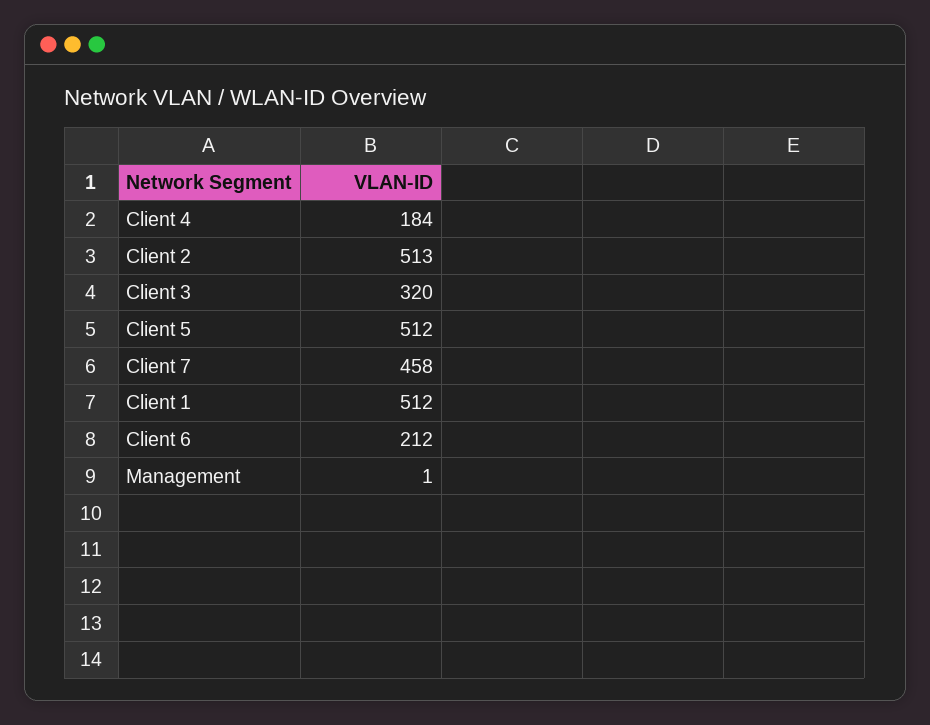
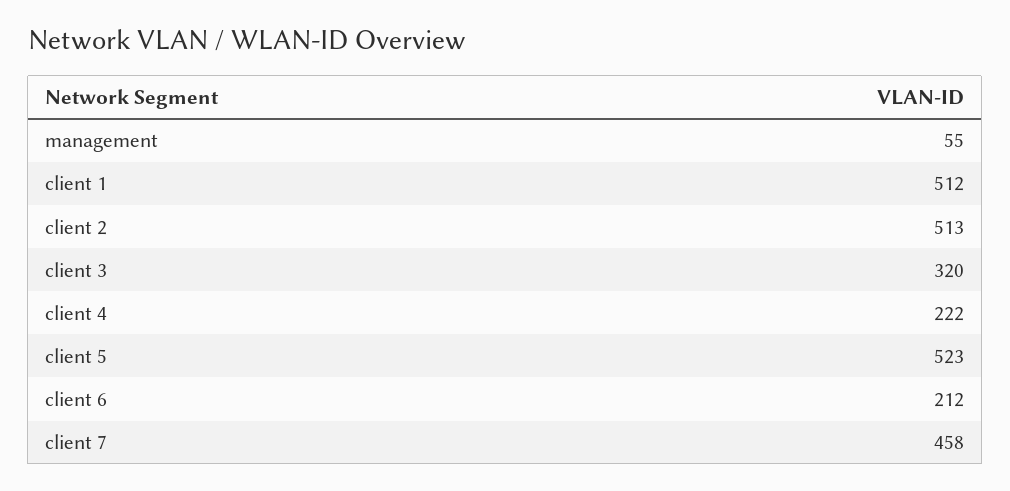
Client 4: 184 -> 222
Client 5: 512 -> 523
Management: 1 -> 55

